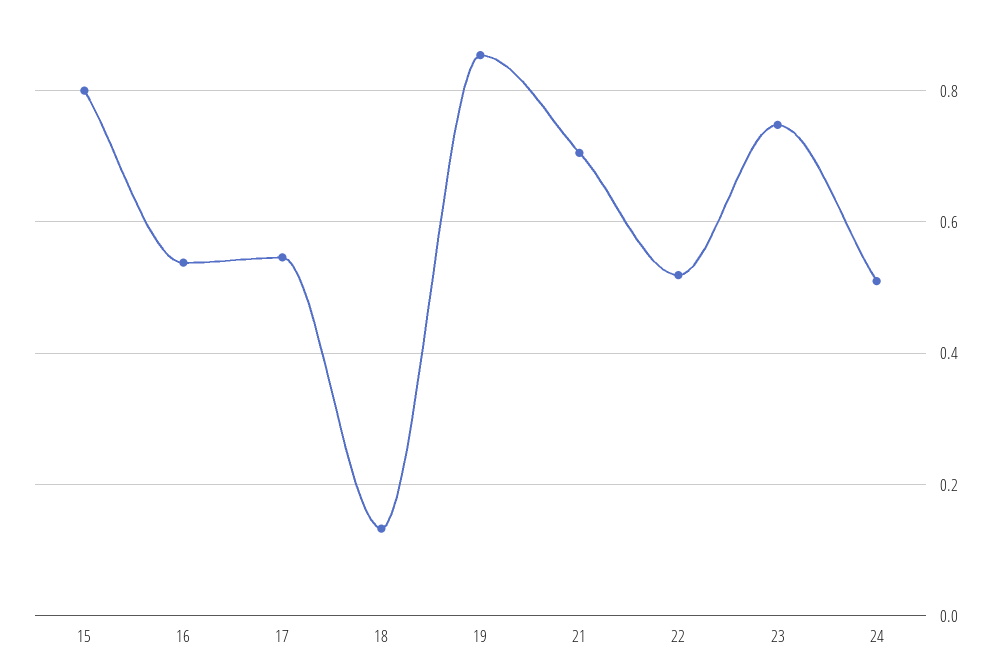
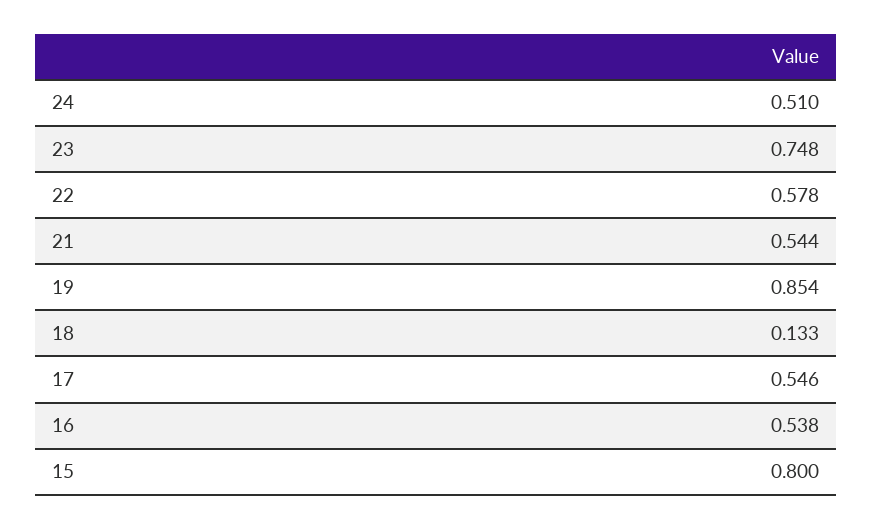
21: 0.7 -> 0.544
22: 0.52 -> 0.578

